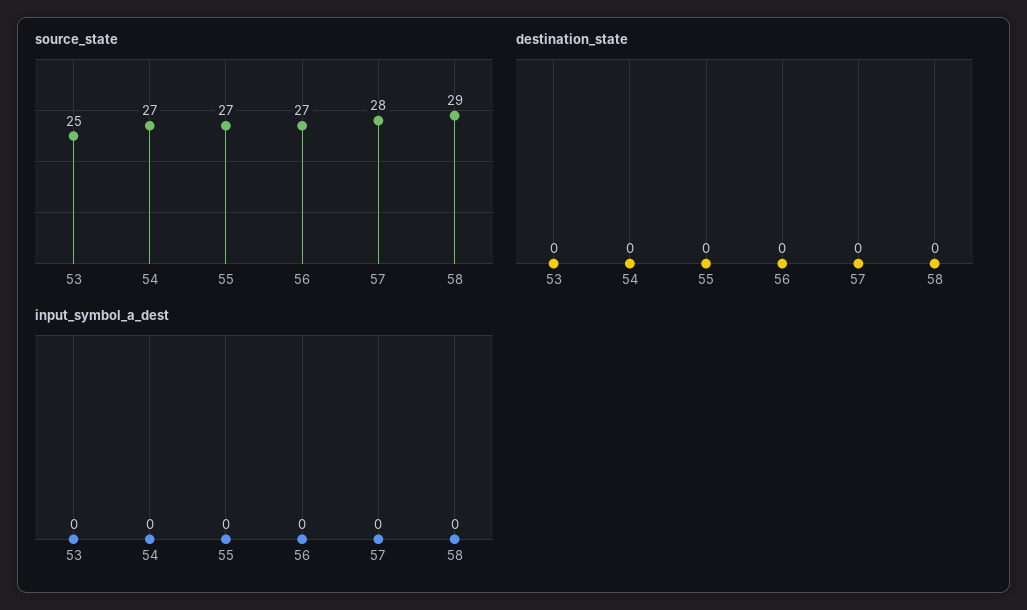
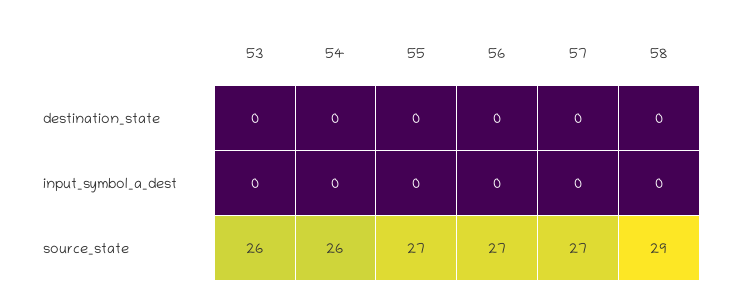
source_state, 53: 25 -> 26
source_state, 54: 27 -> 26
source_state, 57: 28 -> 27

